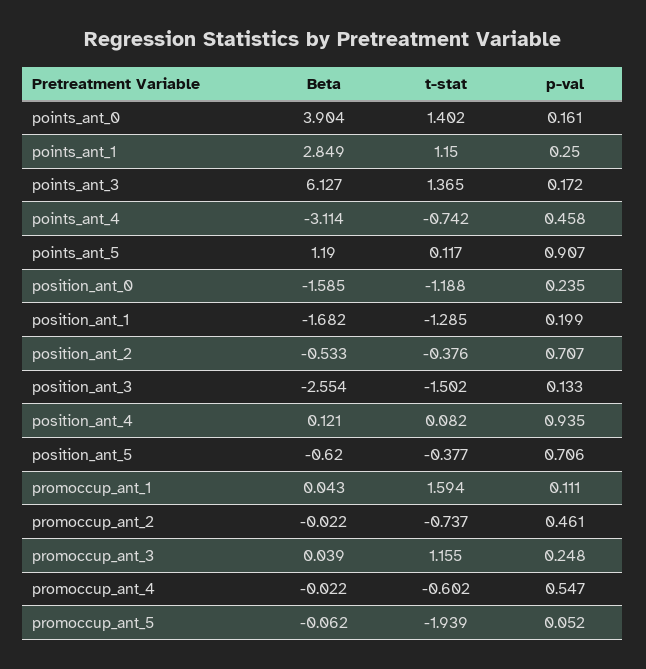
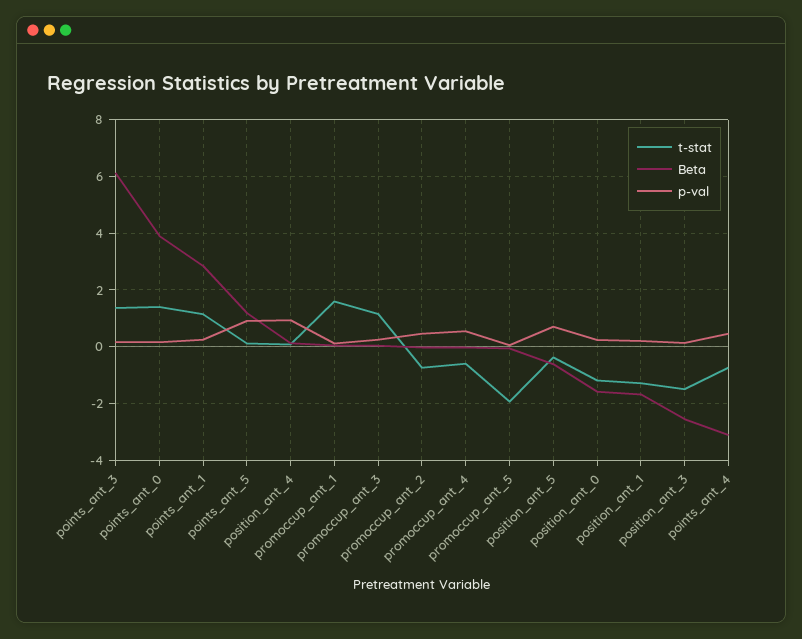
Beta, position_ant_2: -0.533 -> none
t-stat, position_ant_2: -0.376 -> none
p-val, position_ant_2: 0.707 -> none

